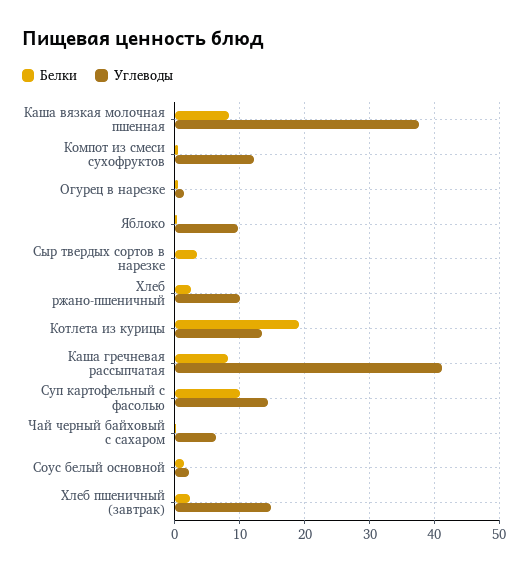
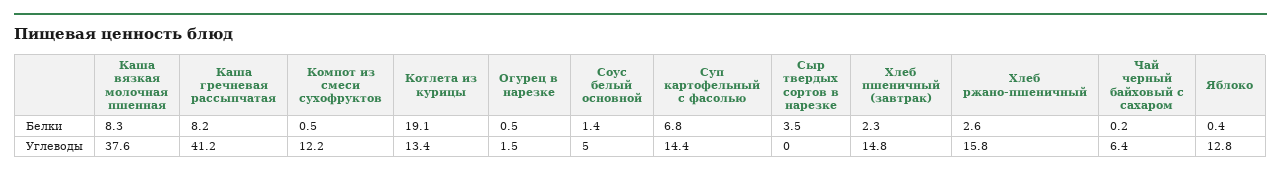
Углеводы, Яблоко: 10 -> 12.8
Углеводы, Хлеб ржано-пшеничный: 10 -> 15.8
Белки, Суп картофельный с фасолью: 10 -> 6.8
Углеводы, Соус белый основной: 2 -> 5

